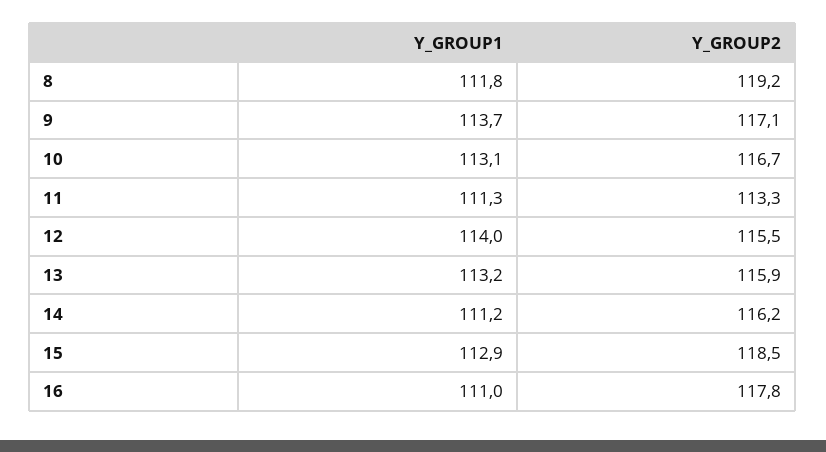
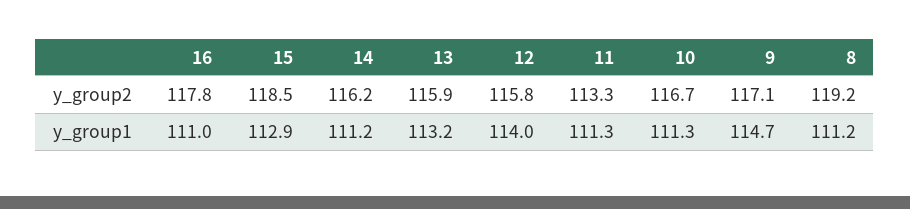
Y_GROUP1, 8: 111.8 -> 111.2
Y_GROUP1, 9: 113.7 -> 114.7
Y_GROUP1, 10: 113.1 -> 111.3
Y_GROUP2, 12: 115.5 -> 115.8

